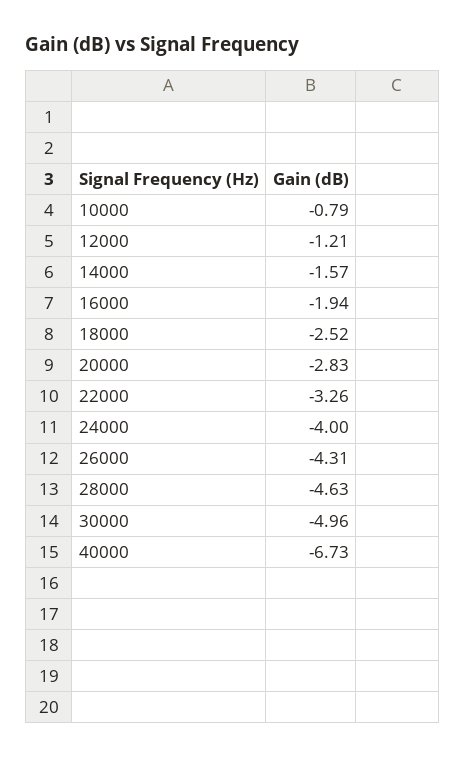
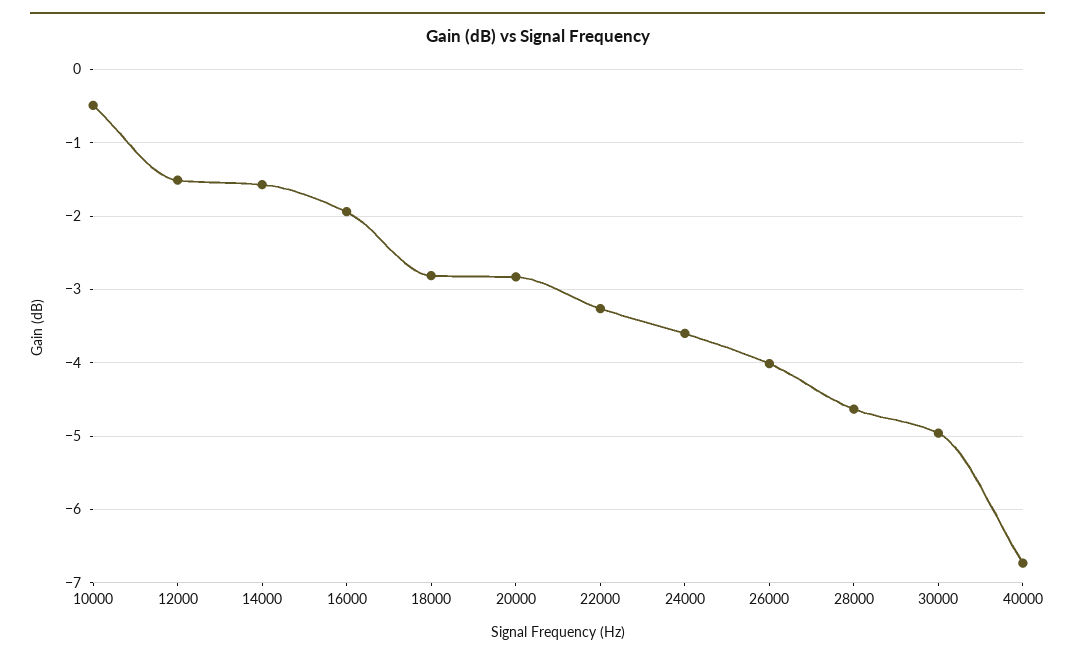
10000: -0.79 -> -0.5
12000: -1.21 -> -1.5
18000: -2.52 -> -2.8
24000: -4 -> -3.6
26000: -4.31 -> -4

